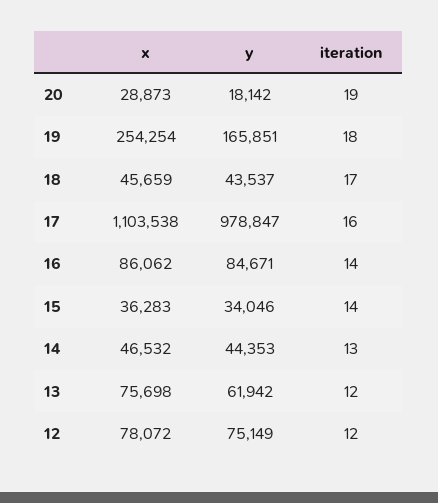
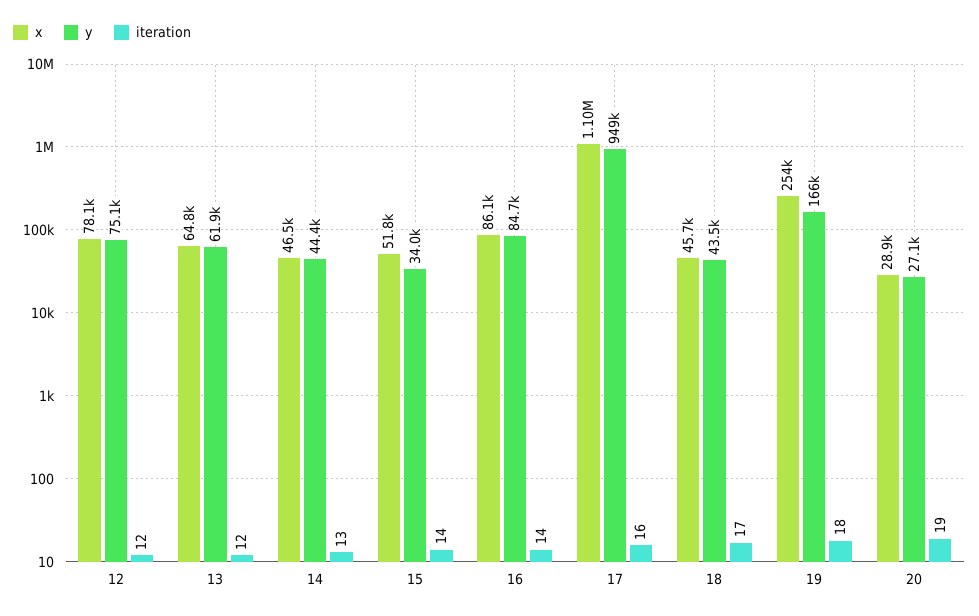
y, 20: 18142 -> 27100
y, 17: 978847 -> 949000
x, 15: 36283 -> 51800
x, 13: 75698 -> 64800

